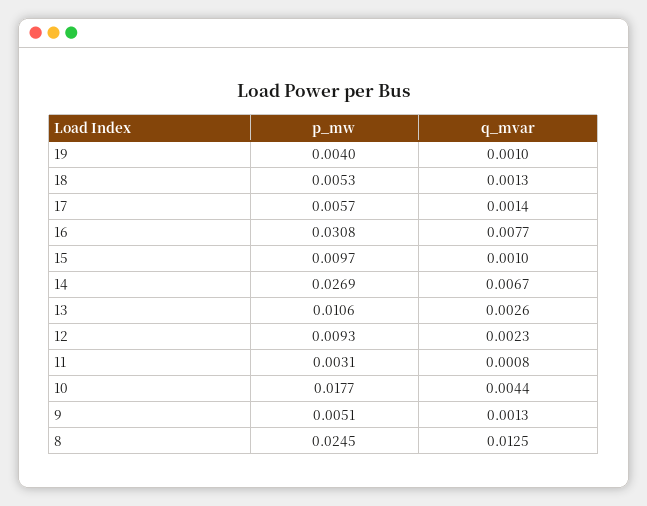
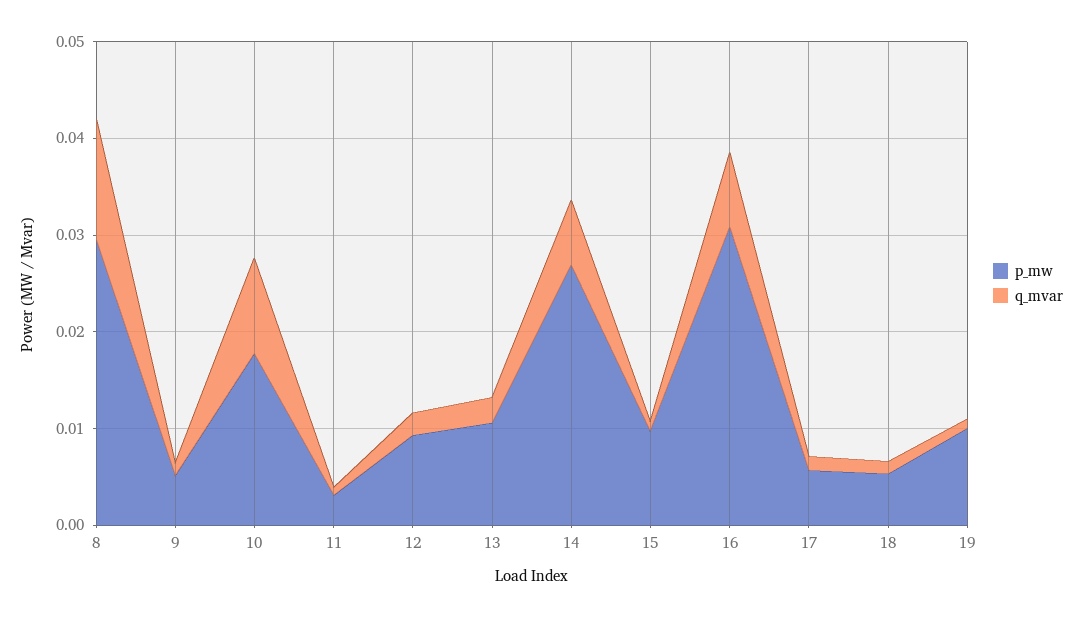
p_mw, 19: 0.004 -> 0.01
q_mvar, 10: 0.0044 -> 0.01
p_mw, 8: 0.0245 -> 0.03

